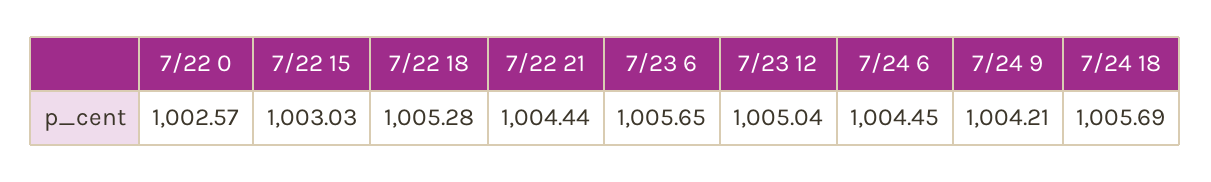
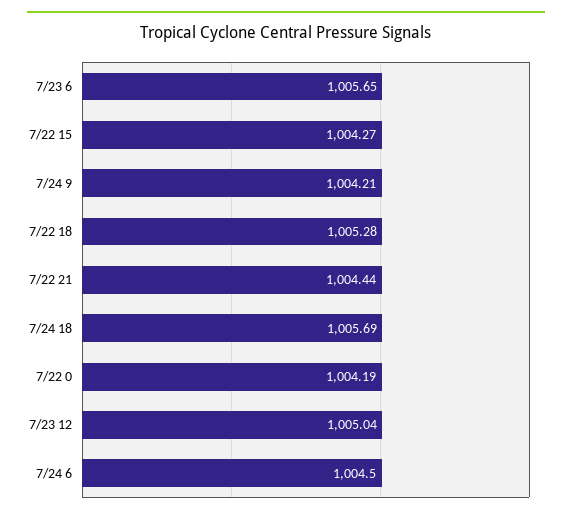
7/22 0: 1002.57 -> 1004.19
7/22 15: 1003.03 -> 1004.27
7/24 6: 1004.45 -> 1004.5

